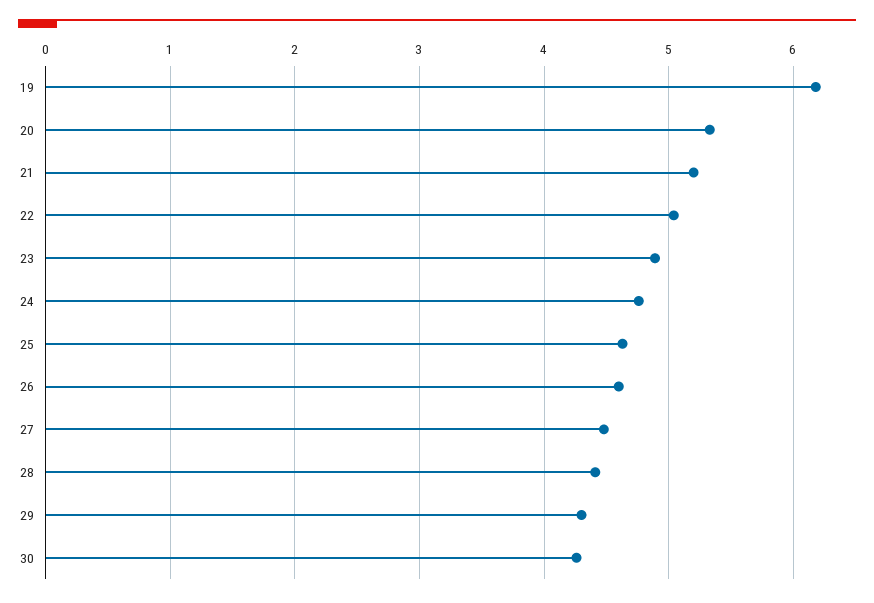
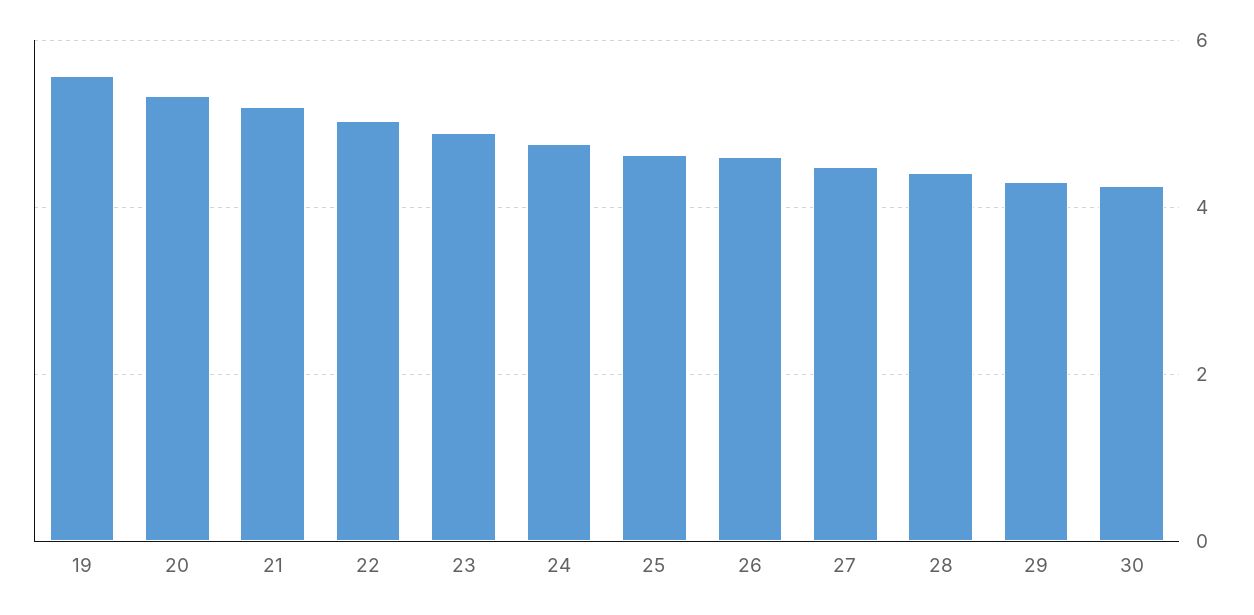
19: 6.2 -> 5.6

